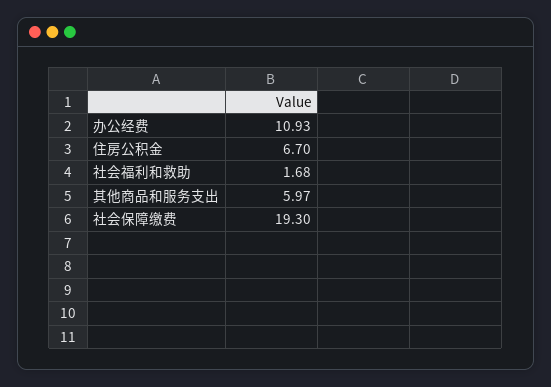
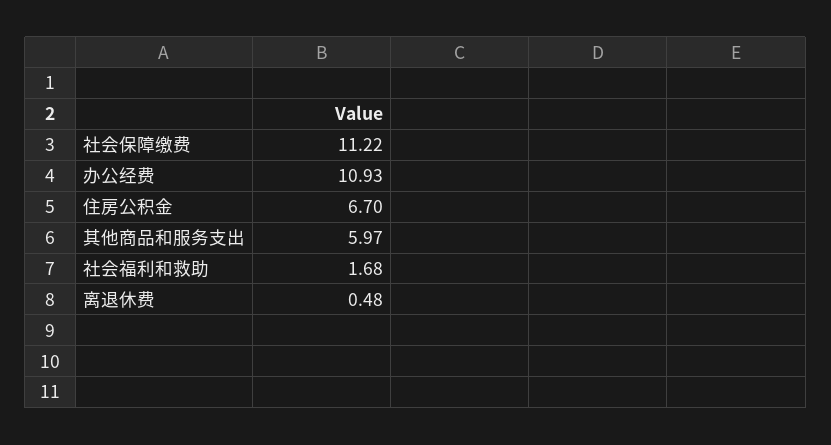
社会保障缴费: 19.3 -> 11.22
离退休费: none -> 0.48

